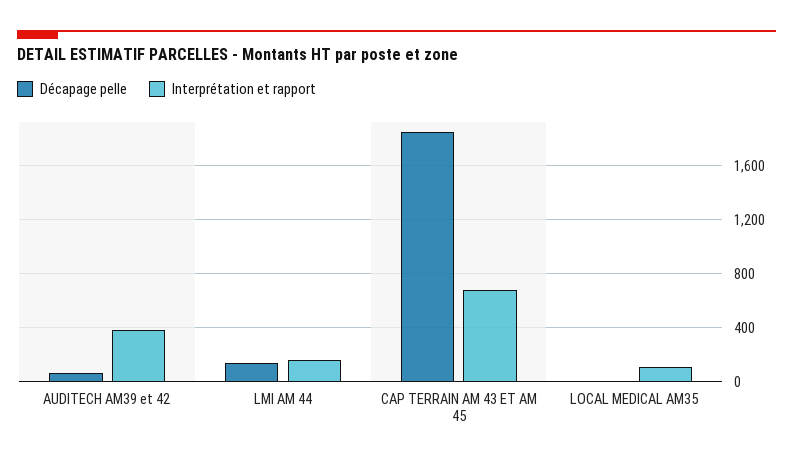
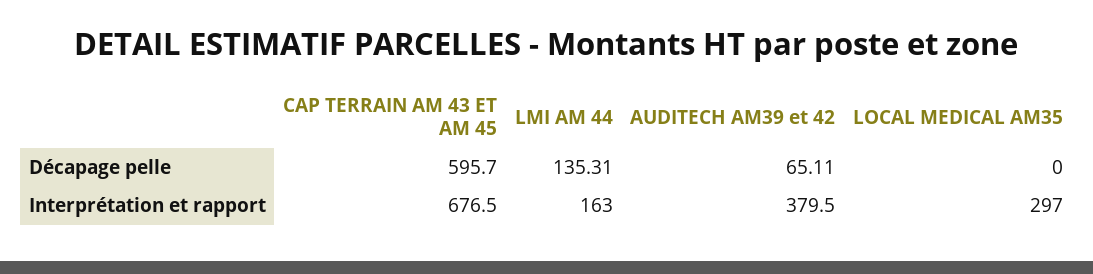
Décapage pelle, CAP TERRAIN AM 43 ET AM 45: 1850 -> 595.7
Interprétation et rapport, LOCAL MEDICAL AM35: 100 -> 297

